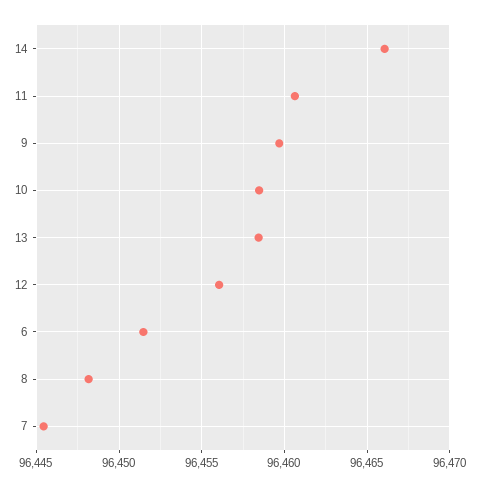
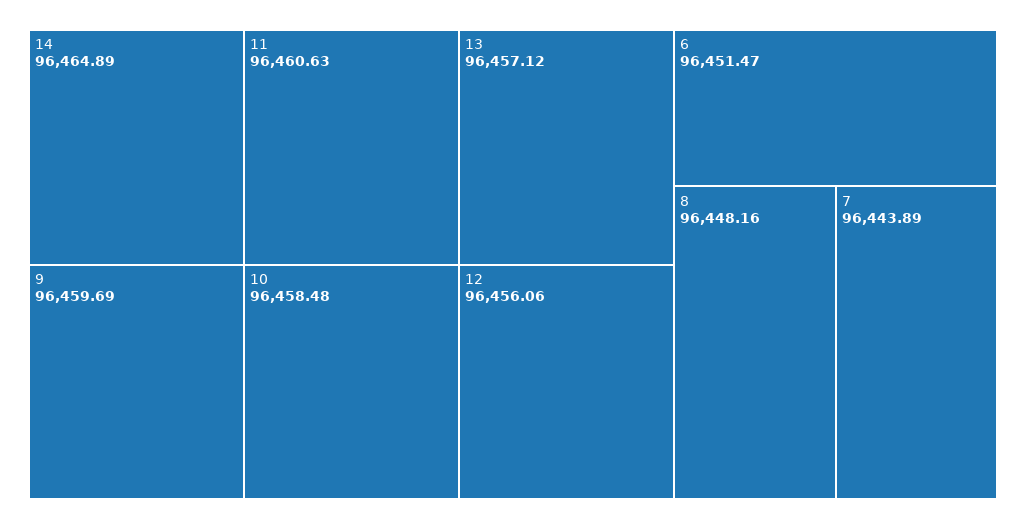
14: 96466 -> 96464.89
13: 96458.5 -> 96457.12
7: 96445.5 -> 96443.89

